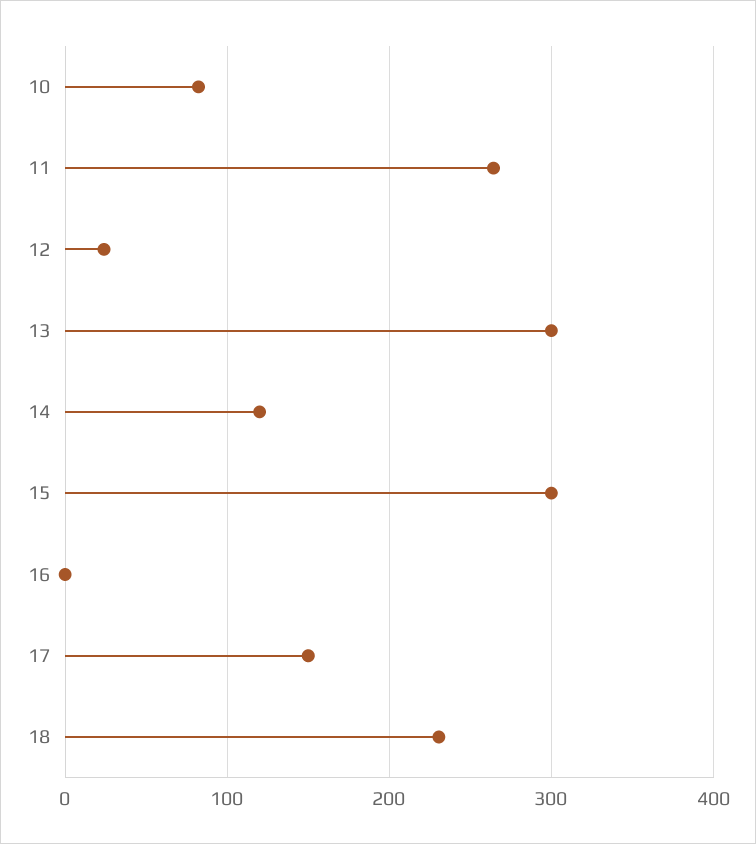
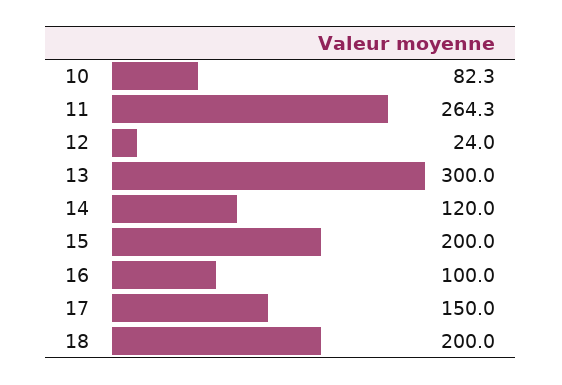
15: 300 -> 200
16: 0 -> 100
18: 230 -> 200

